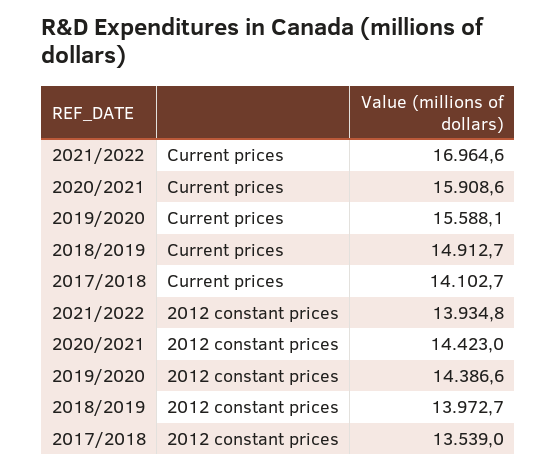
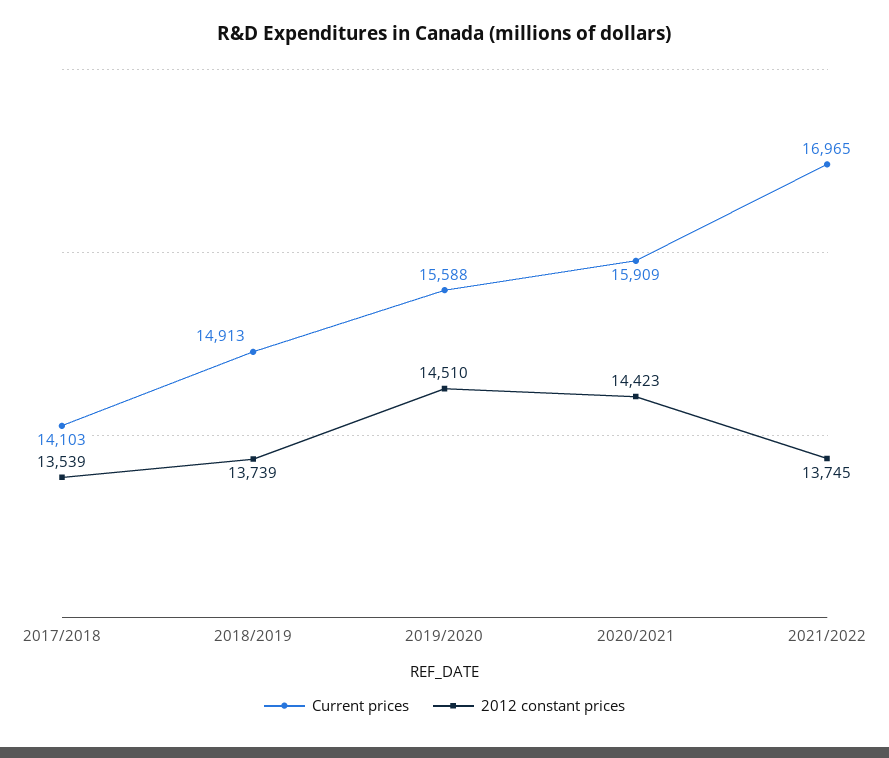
2012 constant prices, 2021/2022: 13934.8 -> 13745
2012 constant prices, 2019/2020: 14386.6 -> 14510
2012 constant prices, 2018/2019: 13972.7 -> 13739

